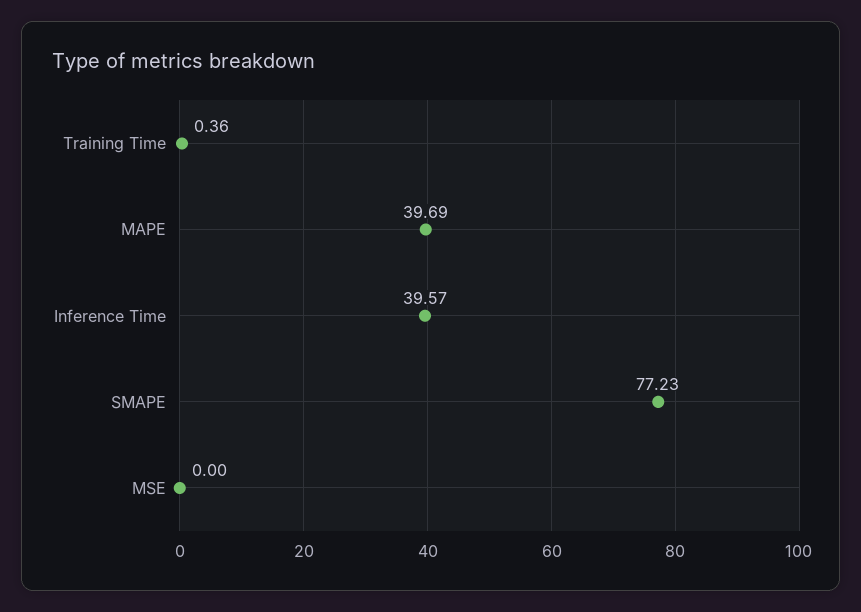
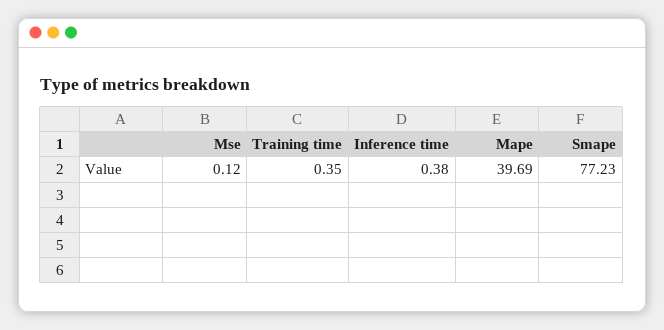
Training Time: 0.36 -> 0.35
Inference Time: 39.57 -> 0.38
MSE: 0 -> 0.12

